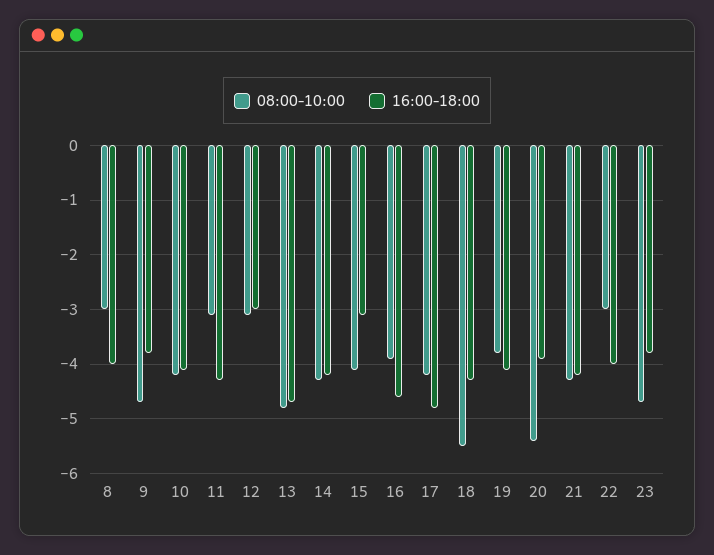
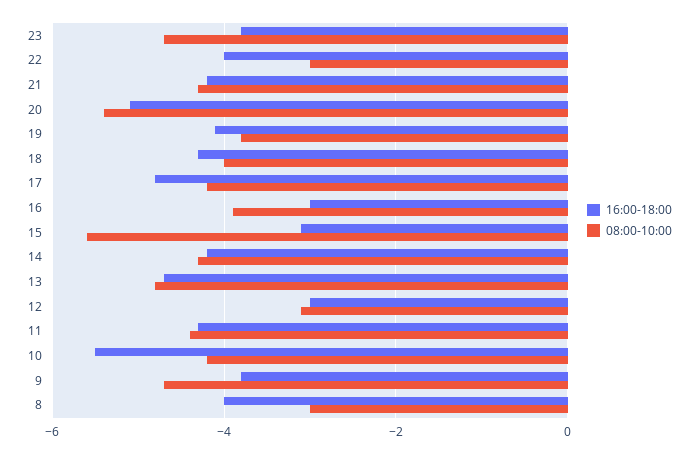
16:00-18:00, 10: -4 -> -5.5
08:00-10:00, 11: -3 -> -4.5
08:00-10:00, 15: -4 -> -5.5
16:00-18:00, 16: -4.5 -> -3
08:00-10:00, 18: -5.5 -> -4
16:00-18:00, 20: -4 -> -5

